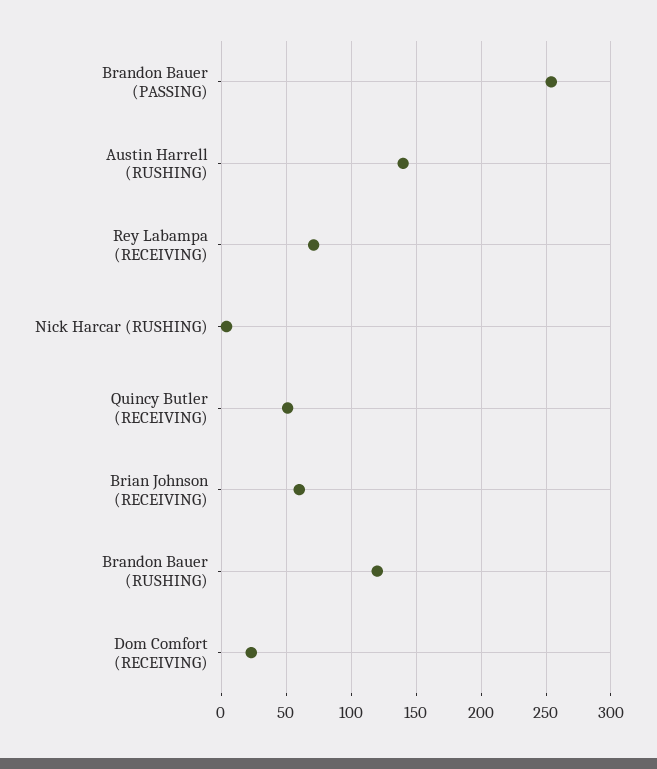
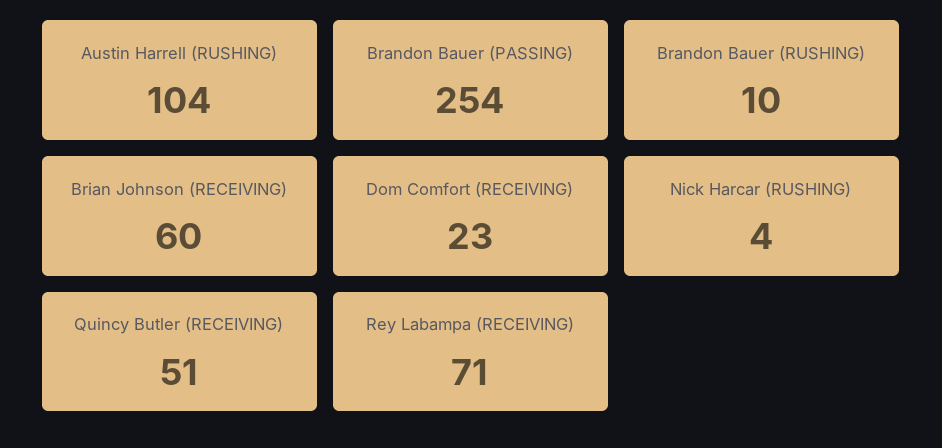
Austin Harrell (RUSHING): 140 -> 104
Brandon Bauer (RUSHING): 120 -> 10

